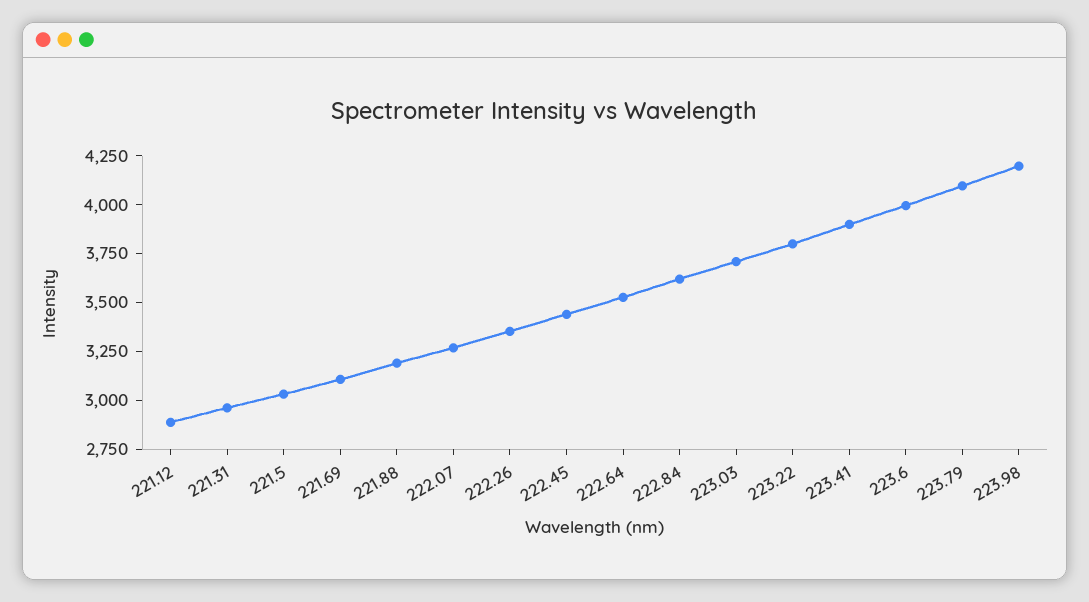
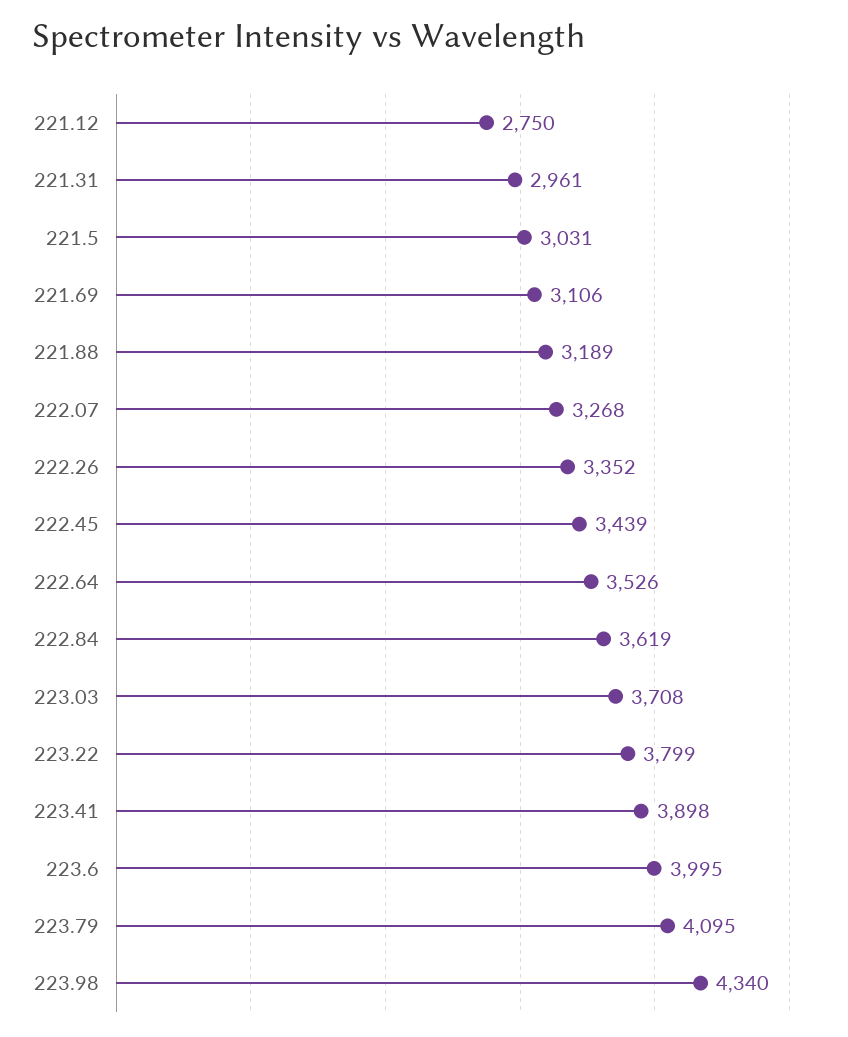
221.12: 2900 -> 2750
223.98: 4200 -> 4340

